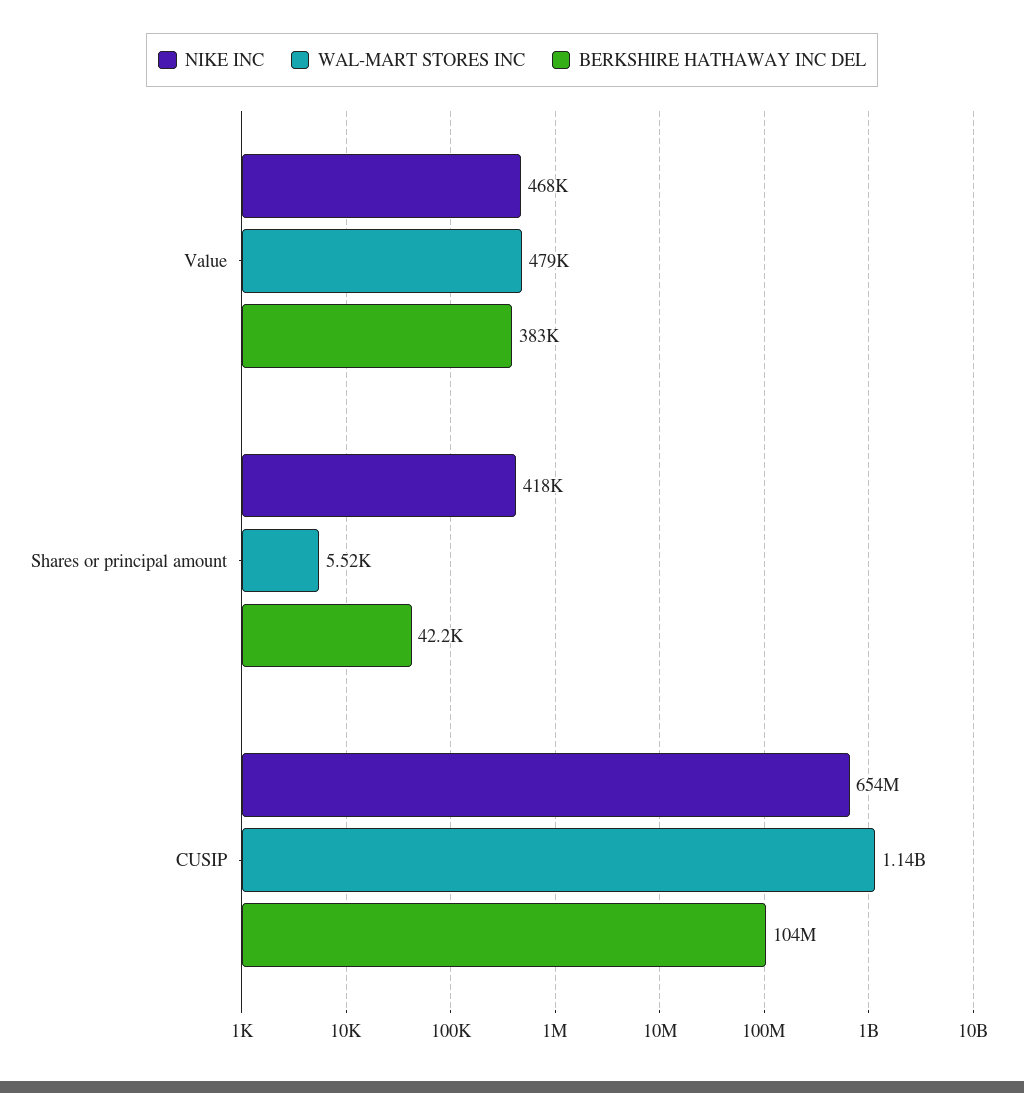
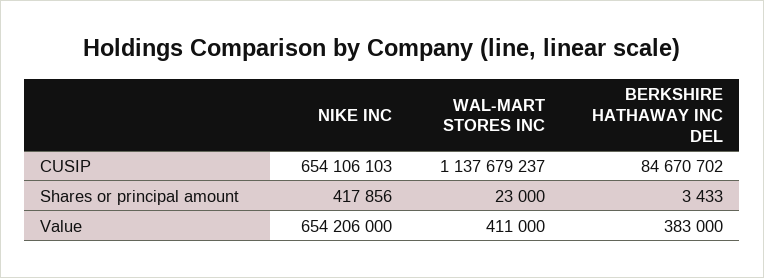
NIKE INC, Value: 468000 -> 654206000
WAL-MART STORES INC, Value: 479000 -> 411000
WAL-MART STORES INC, Shares or principal amount: 5520 -> 23000
BERKSHIRE HATHAWAY INC DEL, Shares or principal amount: 42200 -> 3433
BERKSHIRE HATHAWAY INC DEL, CUSIP: 104000000 -> 84670702

